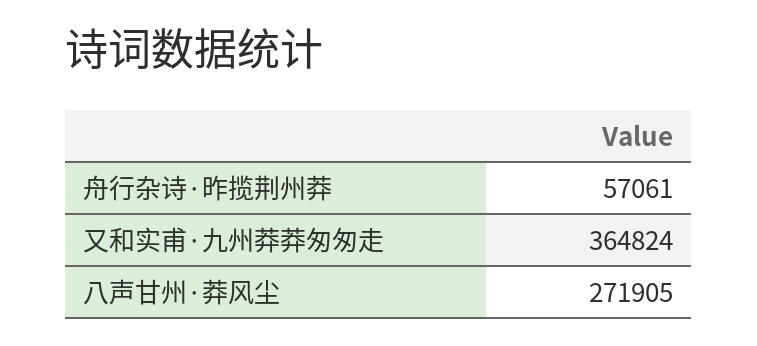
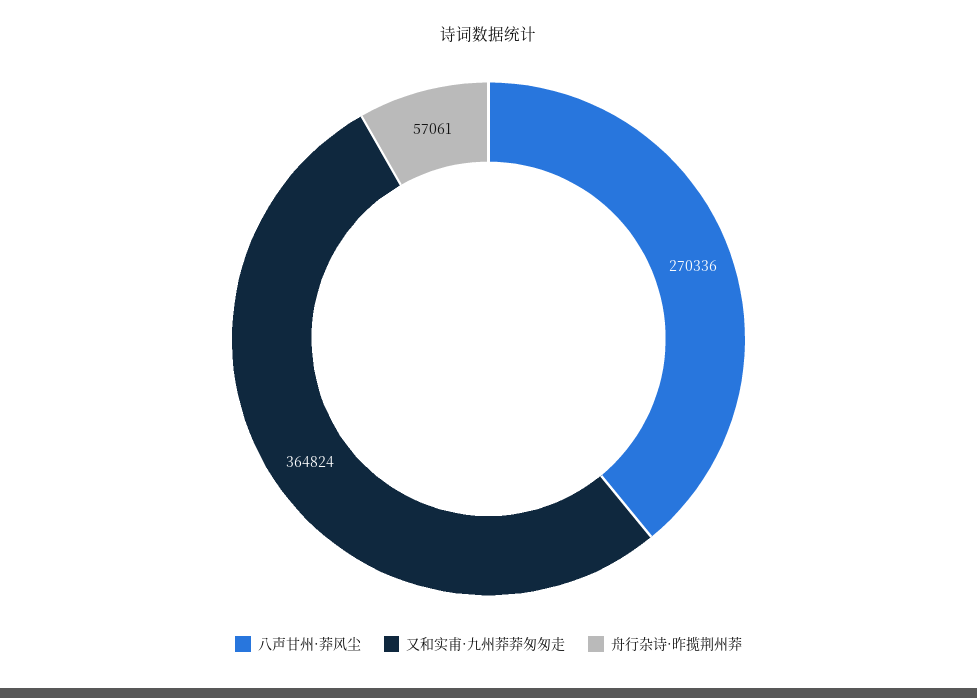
八声甘州·莽风尘: 271905 -> 270336

